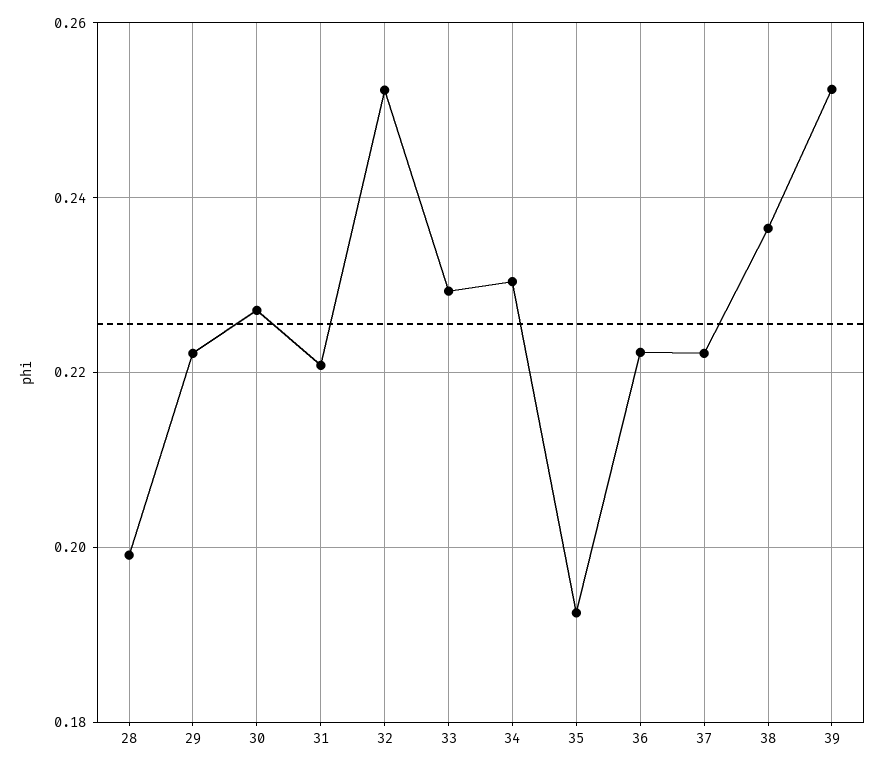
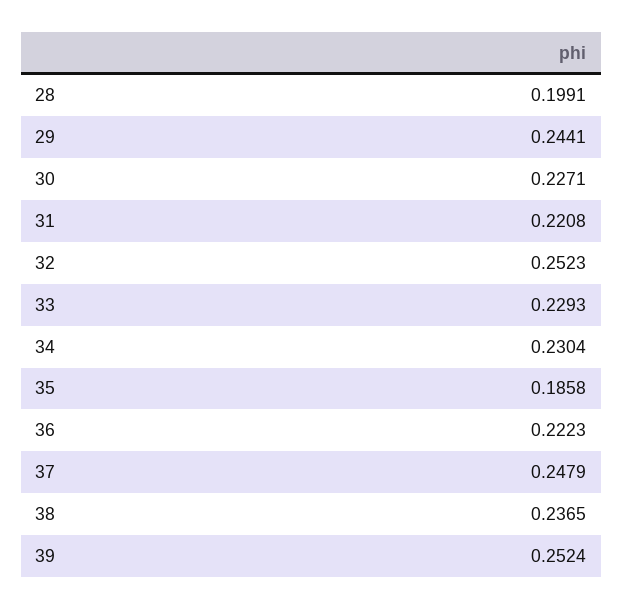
29: 0.222 -> 0.2441
35: 0.192 -> 0.1858
37: 0.222 -> 0.2479

